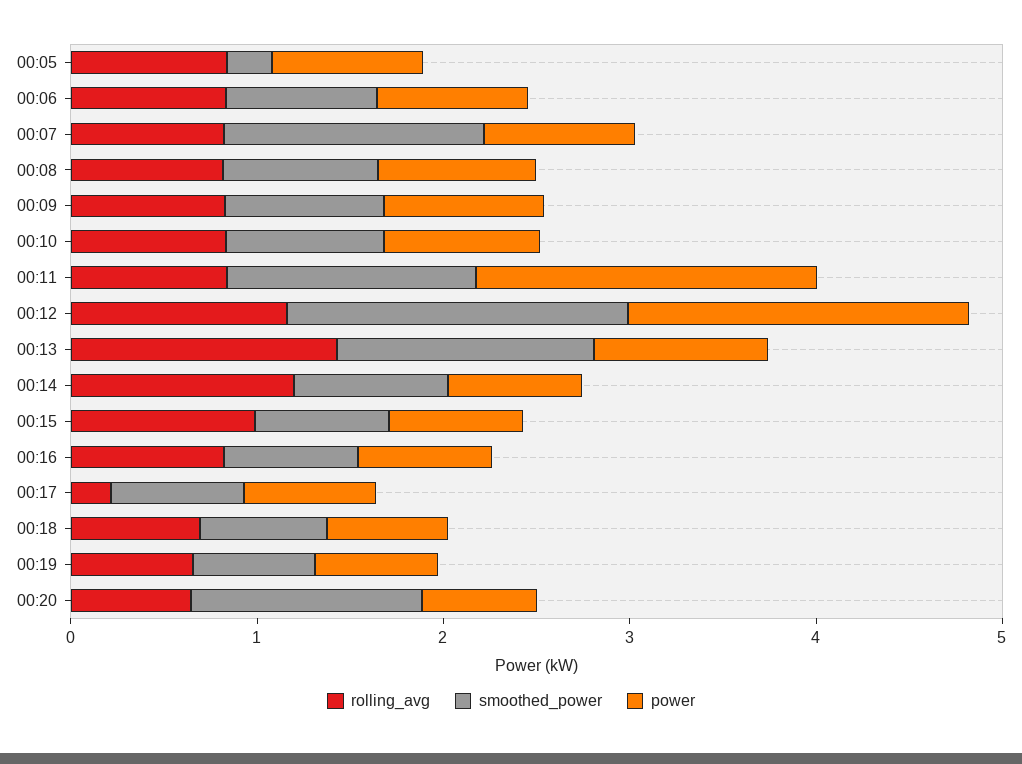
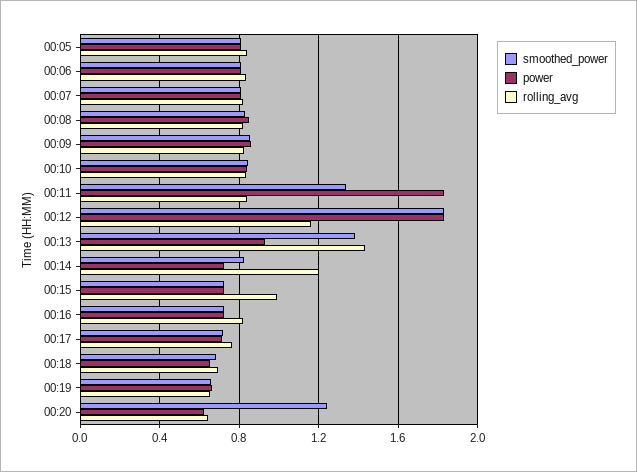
smoothed_power, 00:05: 0.2 -> 0.8
smoothed_power, 00:07: 1.4 -> 0.8
rolling_avg, 00:17: 0.2 -> 0.75

